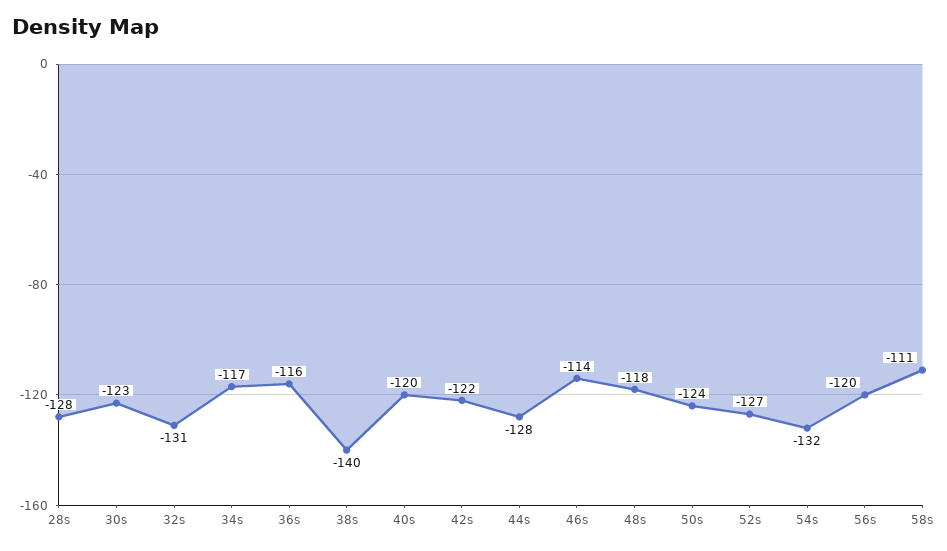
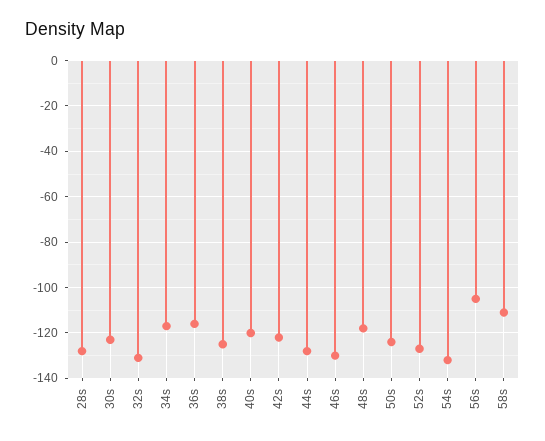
38s: -140 -> -125
46s: -114 -> -130
56s: -120 -> -105

